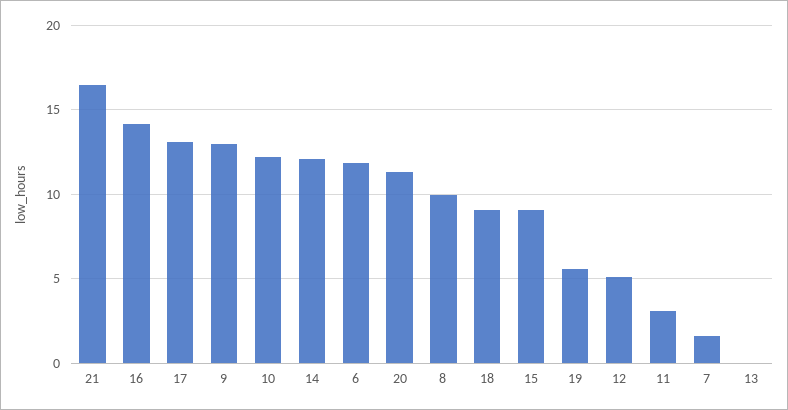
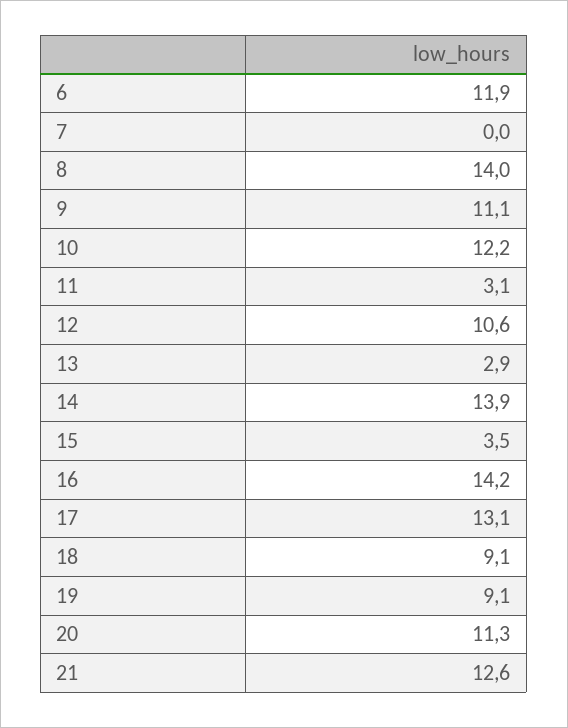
21: 16.5 -> 12.6
9: 13 -> 11.1
14: 12 -> 13.9
8: 10 -> 14
15: 9 -> 3.5
19: 5.5 -> 9.1
12: 5 -> 10.6
7: 1.5 -> 0
13: 0 -> 2.9

